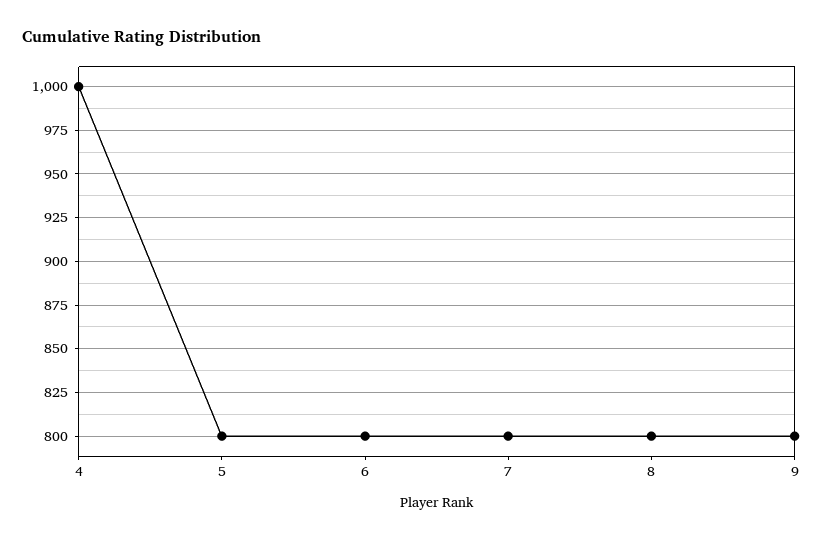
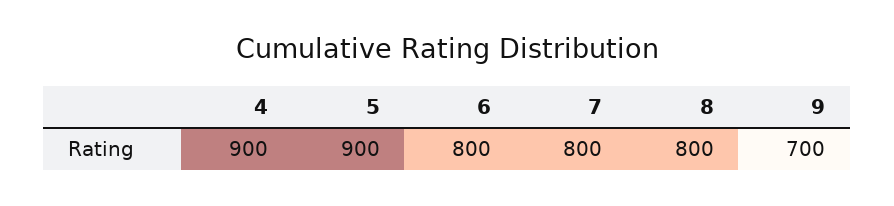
4: 1000 -> 900
5: 800 -> 900
9: 800 -> 700

